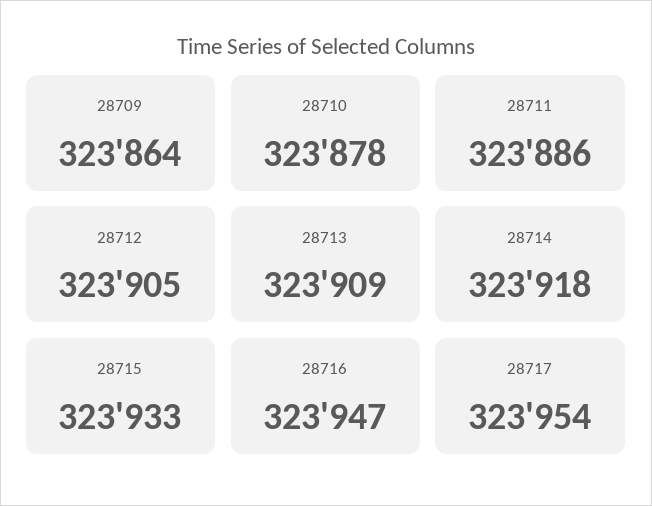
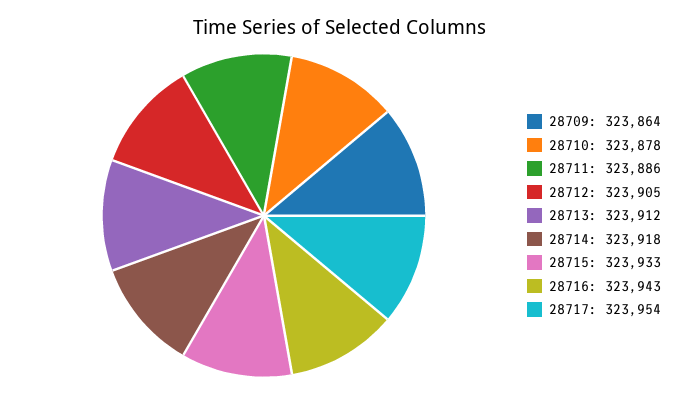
28713: 323909 -> 323912
28716: 323947 -> 323943

